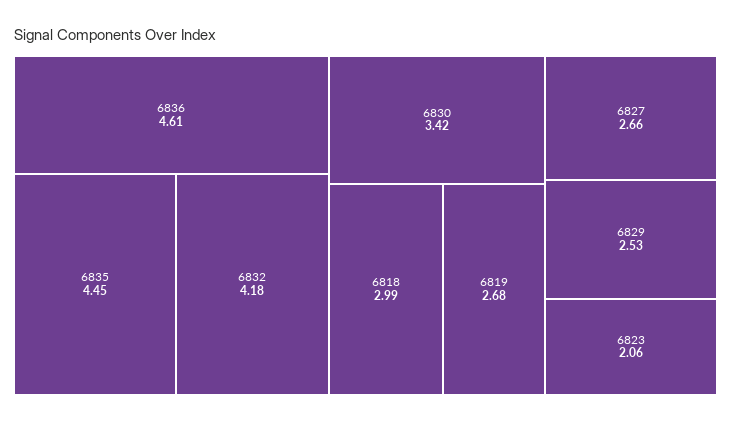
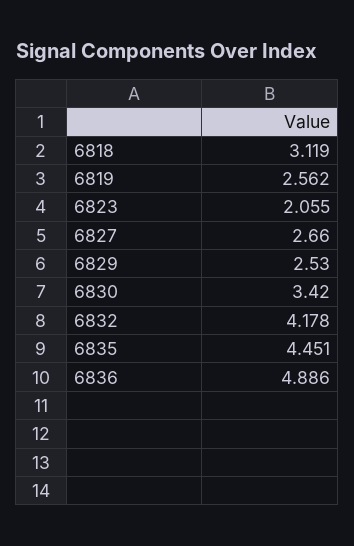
6836: 4.61 -> 4.886
6818: 2.99 -> 3.119
6819: 2.68 -> 2.562

